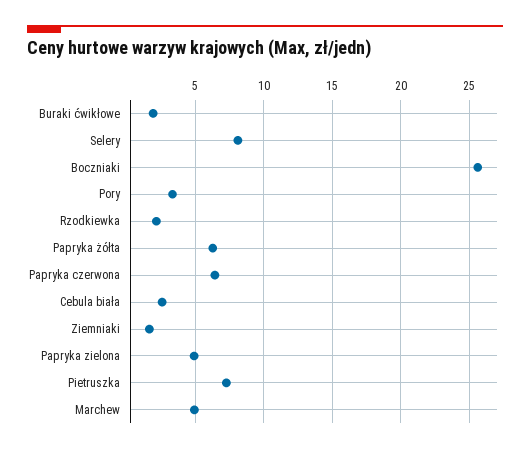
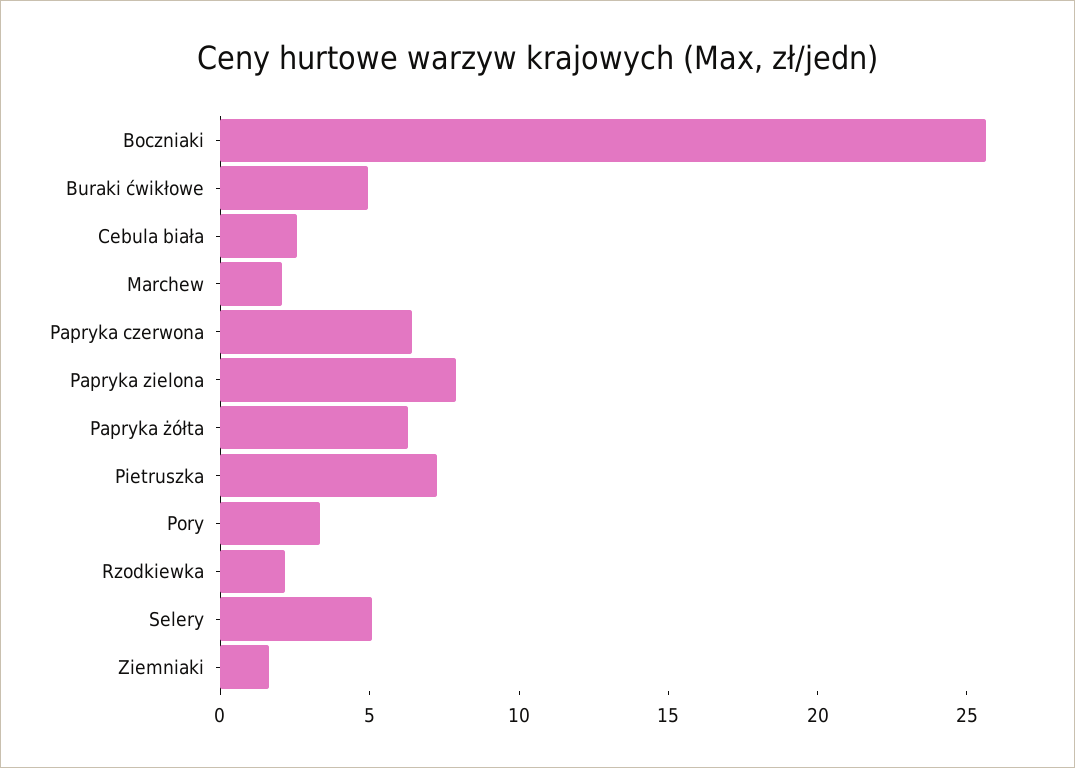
Buraki ćwikłowe: 2 -> 5
Selery: 8 -> 5
Papryka zielona: 5 -> 8
Marchew: 5 -> 2

